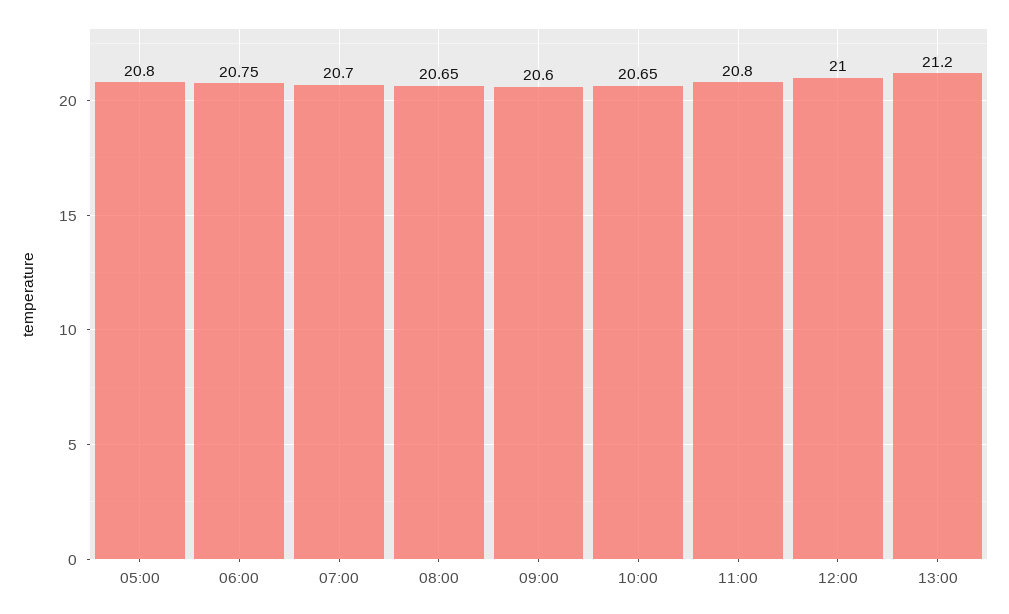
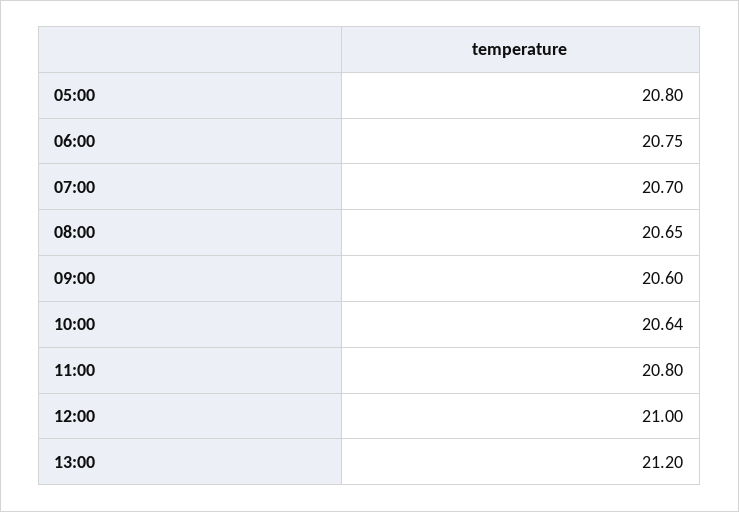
10:00: 20.65 -> 20.64

